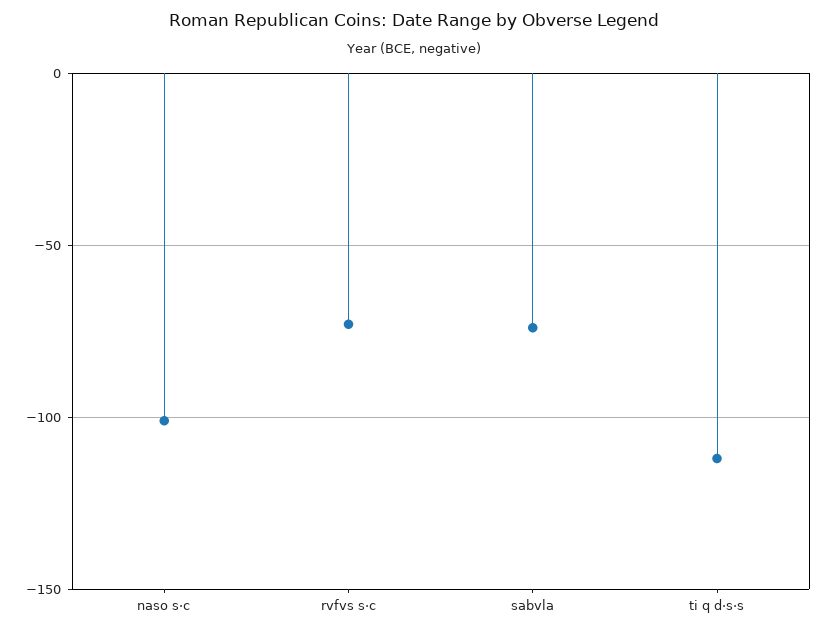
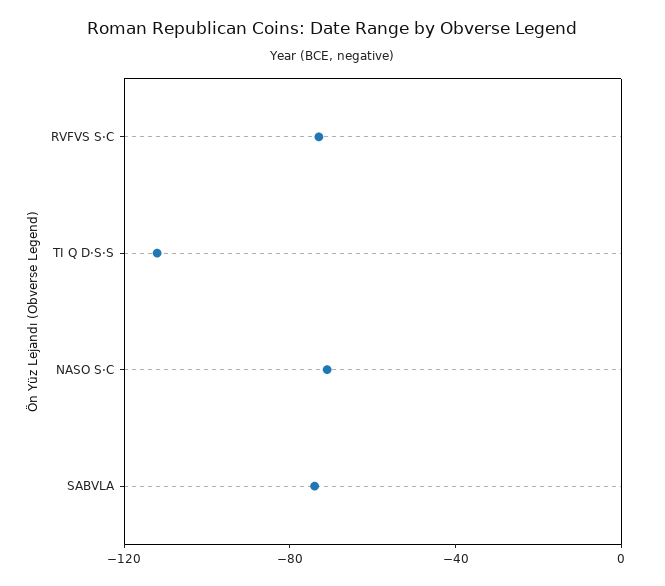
naso s·c: -100 -> -70

